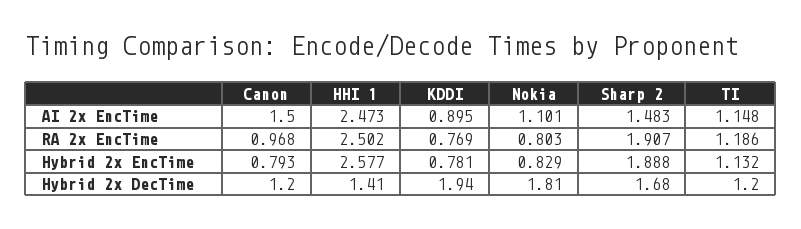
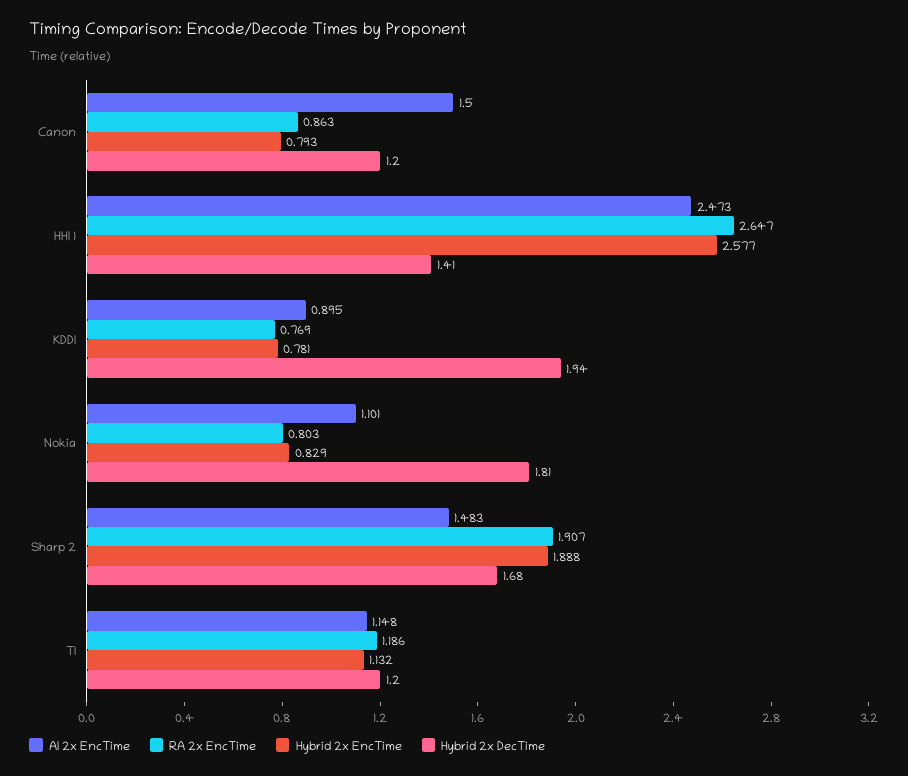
RA 2x EncTime, Canon: 0.968 -> 0.863
RA 2x EncTime, HHI 1: 2.502 -> 2.647

